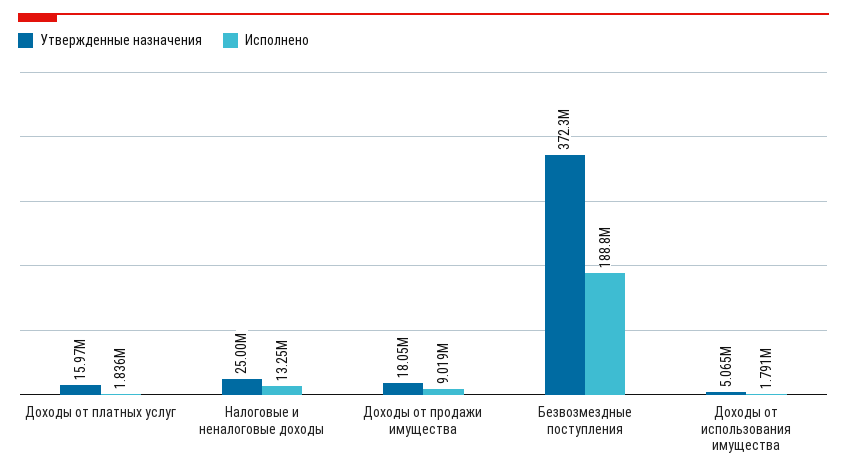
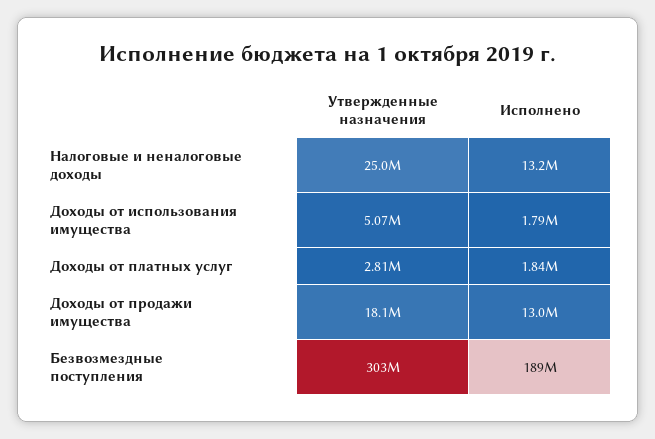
Утвержденные назначения, Доходы от платных услуг: 15970000 -> 2810000
Исполнено, Доходы от продажи имущества: 9019000 -> 13000000
Утвержденные назначения, Безвозмездные поступления: 372300000 -> 303000000

